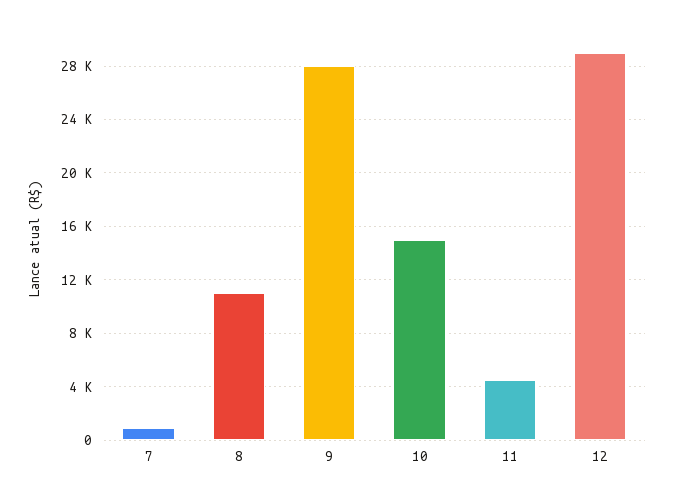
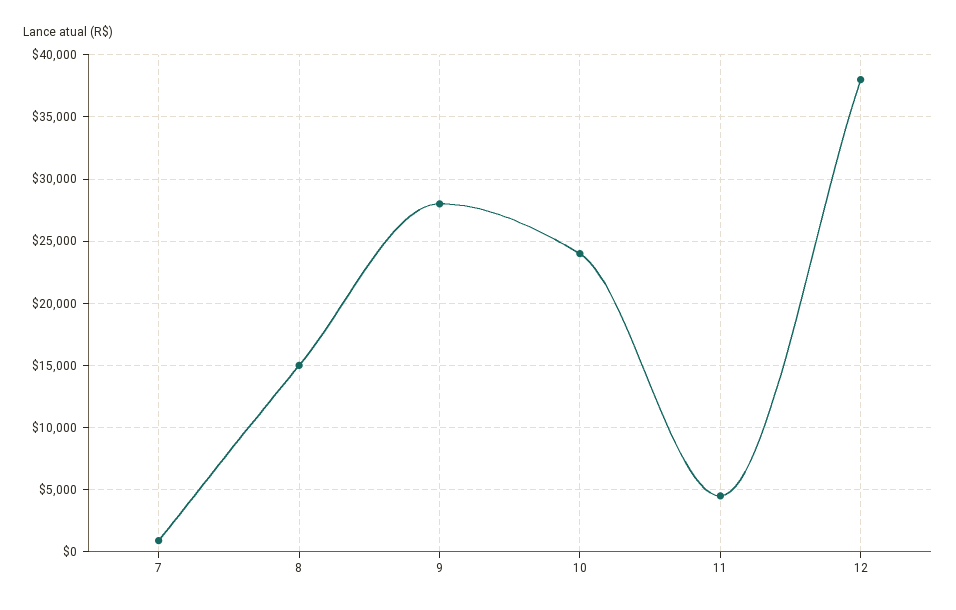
8: 11000 -> 15000
10: 15000 -> 24000
12: 29000 -> 38000

